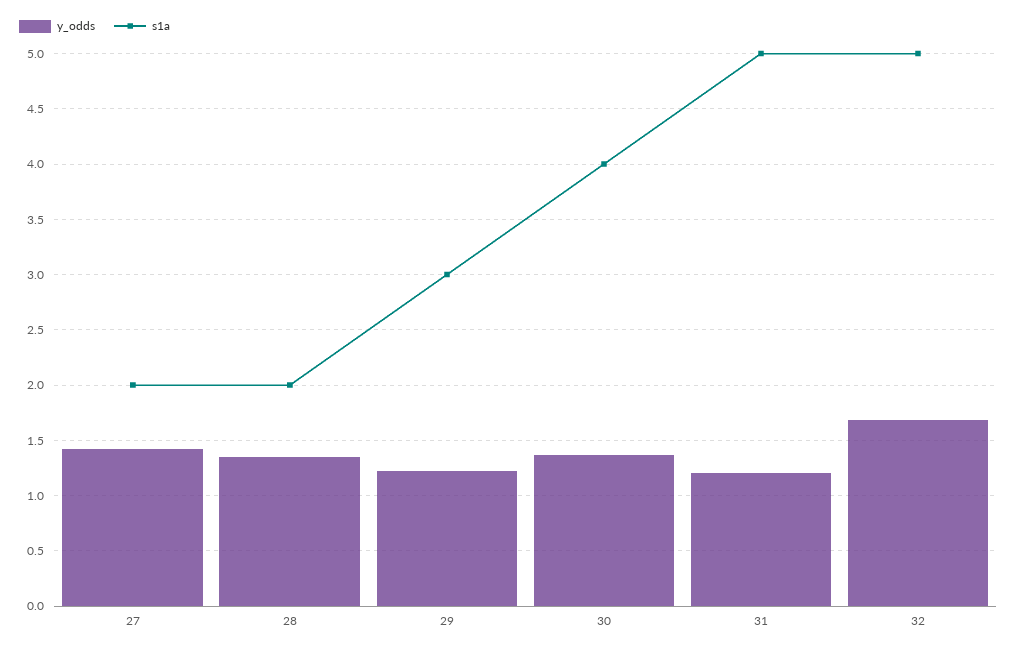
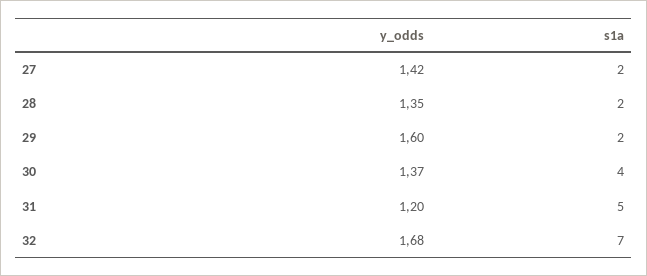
y_odds, 29: 1.2 -> 1.6
s1a, 29: 3 -> 2
s1a, 32: 5 -> 7

